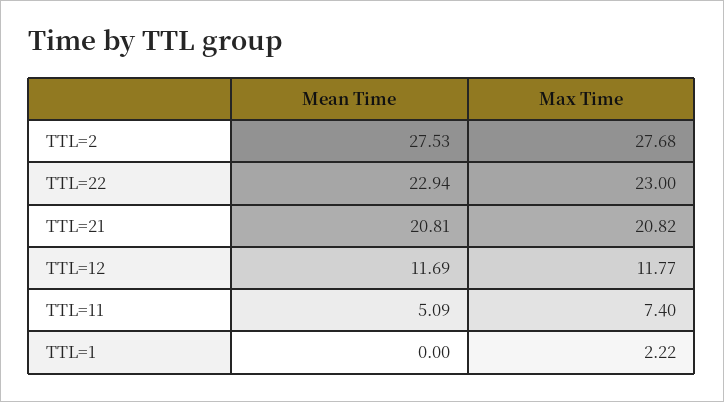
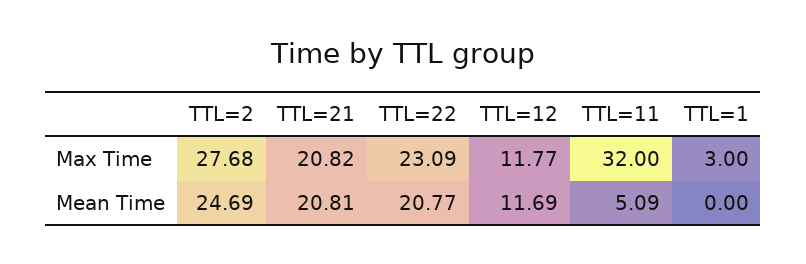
Mean Time, TTL=2: 27.53 -> 24.69
Mean Time, TTL=22: 22.94 -> 20.77
Max Time, TTL=22: 23 -> 23.09
Max Time, TTL=11: 7.4 -> 32
Max Time, TTL=1: 2.22 -> 3

